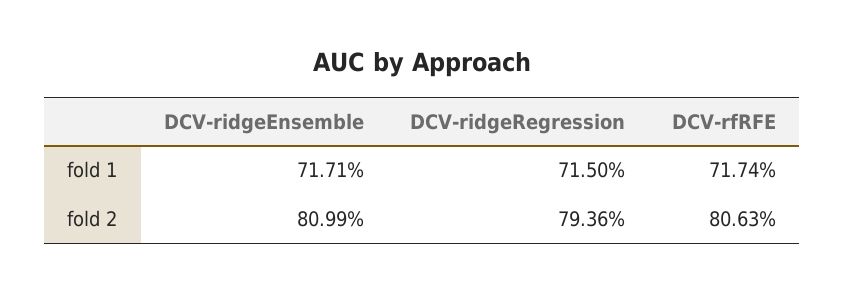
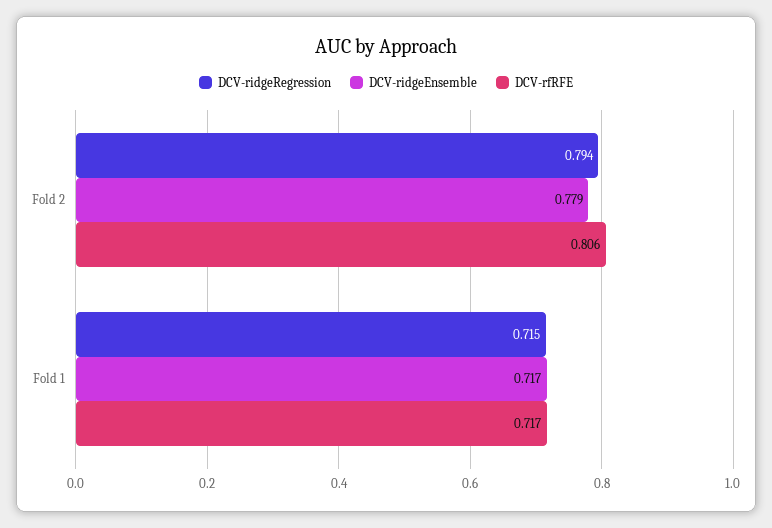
DCV-ridgeEnsemble, fold 2: 0.8099 -> 0.779

